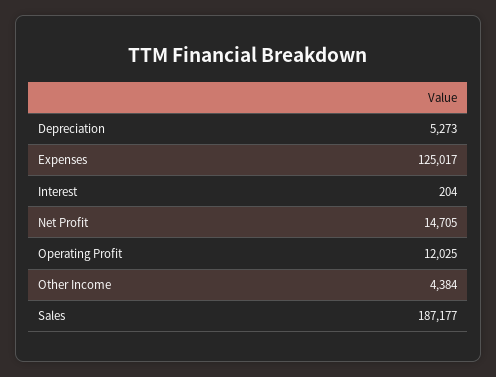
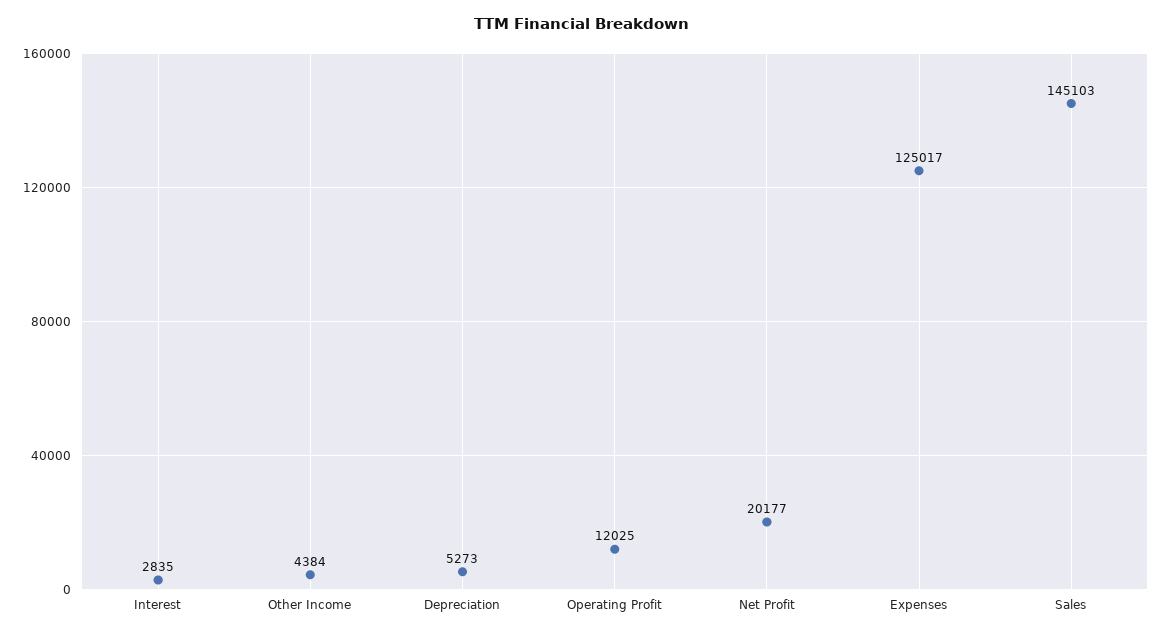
Interest: 204 -> 2835
Net Profit: 14705 -> 20177
Sales: 187177 -> 145103

